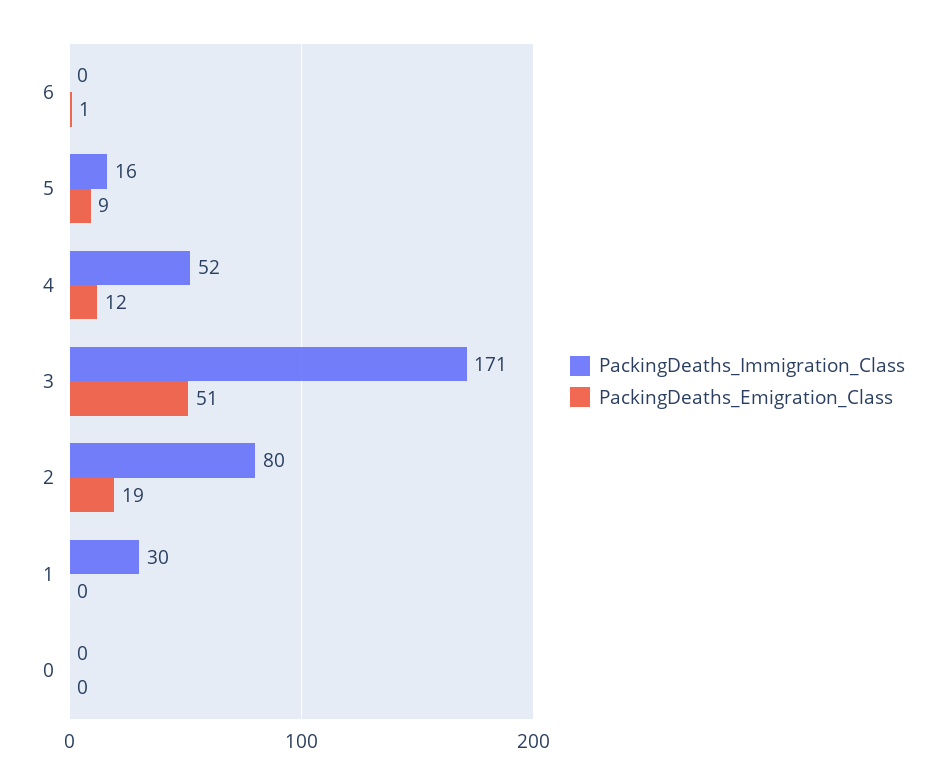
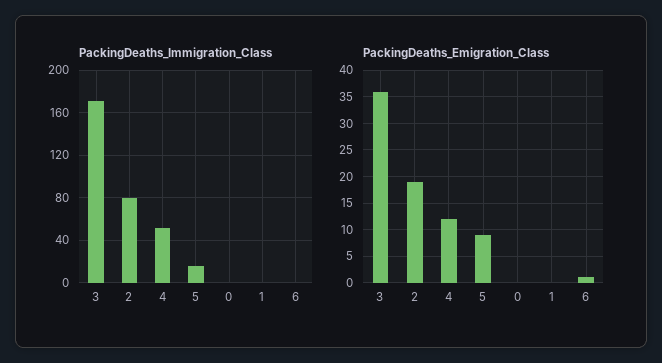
PackingDeaths_Emigration_Class, 3: 51 -> 35
PackingDeaths_Immigration_Class, 1: 30 -> 0

